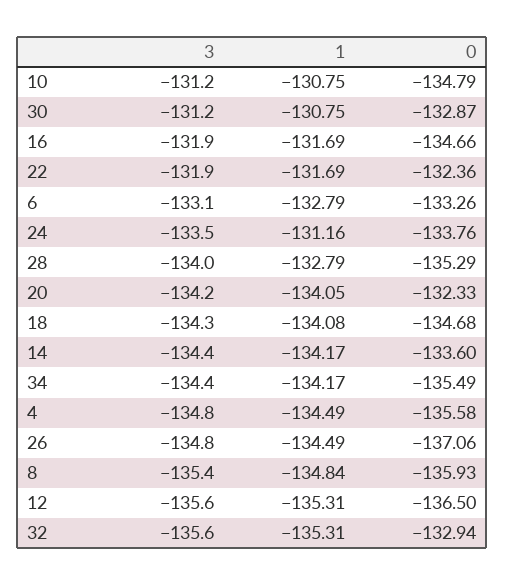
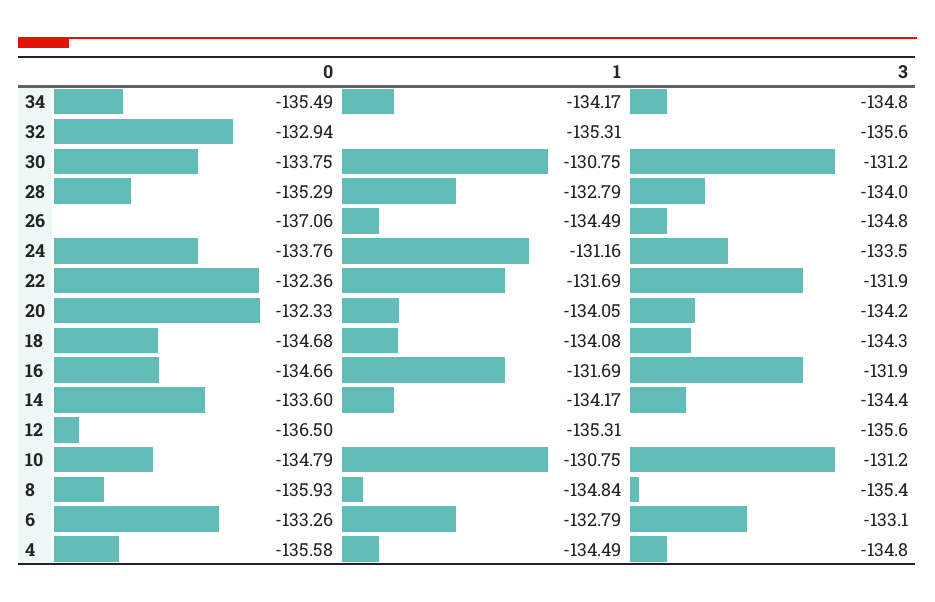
0, 30: -132.87 -> -133.75
3, 34: -134.4 -> -134.8

